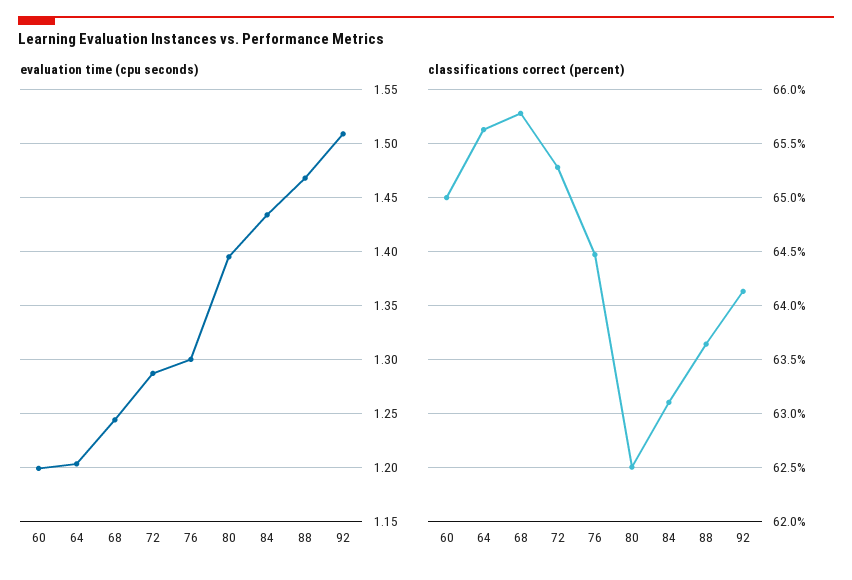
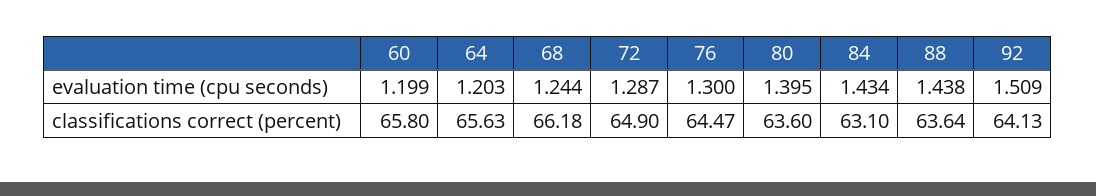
evaluation time (cpu seconds), 88: 1.47 -> 1.438
classifications correct (percent), 60: 65 -> 65.8
classifications correct (percent), 68: 65.8 -> 66.18
classifications correct (percent), 72: 65.3 -> 64.9
classifications correct (percent), 80: 62.5 -> 63.6

